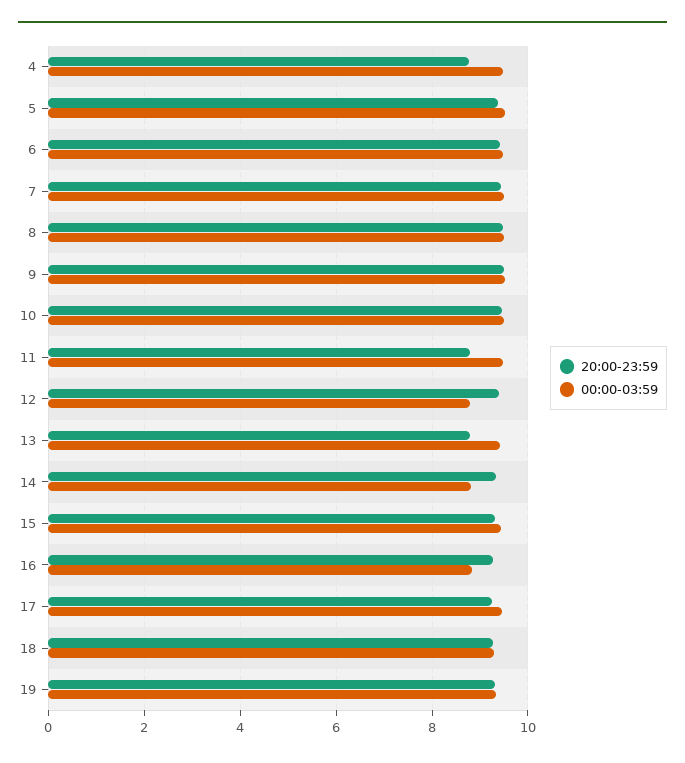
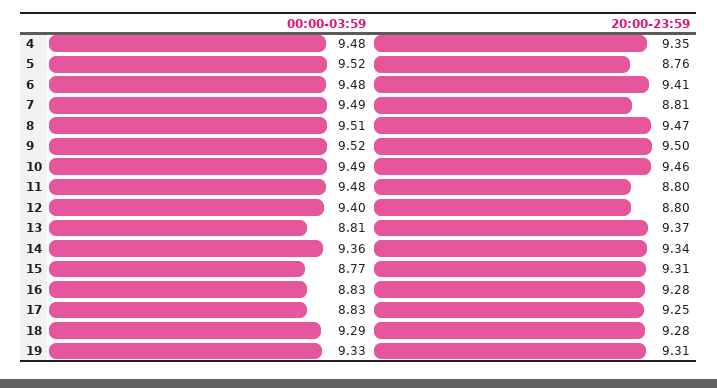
20:00-23:59, 4: 8.8 -> 9.35
20:00-23:59, 5: 9.4 -> 8.76
20:00-23:59, 7: 9.4 -> 8.81
20:00-23:59, 12: 9.4 -> 8.8
00:00-03:59, 12: 8.8 -> 9.4
20:00-23:59, 13: 8.8 -> 9.37
00:00-03:59, 13: 9.4 -> 8.81
00:00-03:59, 14: 8.8 -> 9.36
00:00-03:59, 15: 9.4 -> 8.77
00:00-03:59, 17: 9.4 -> 8.83

